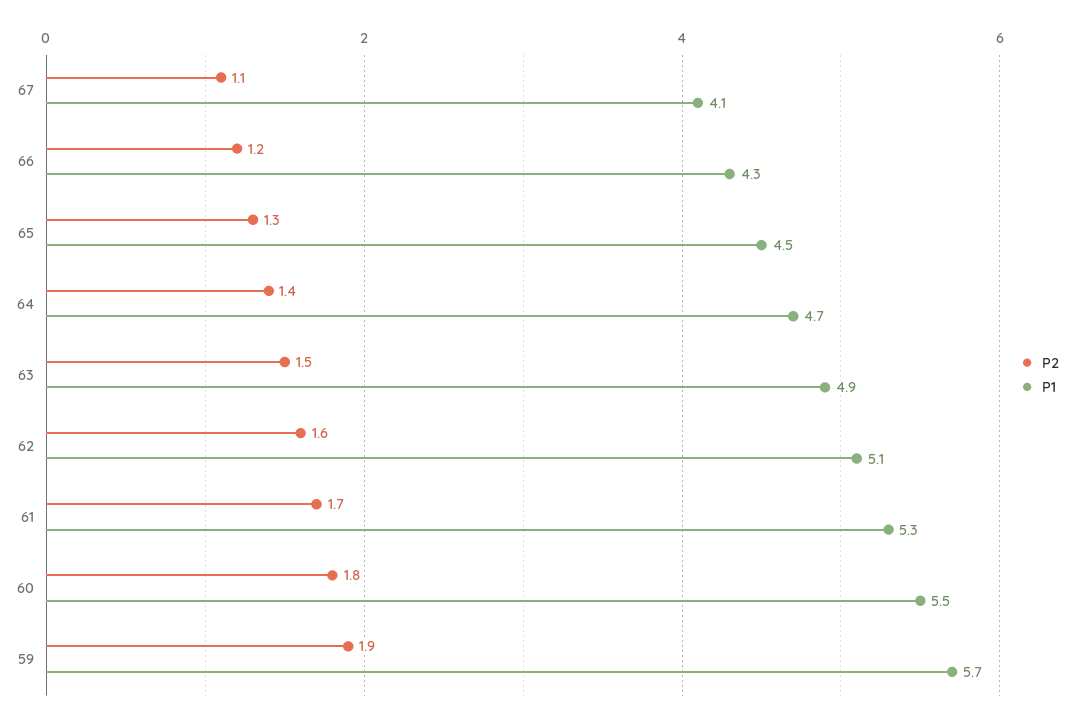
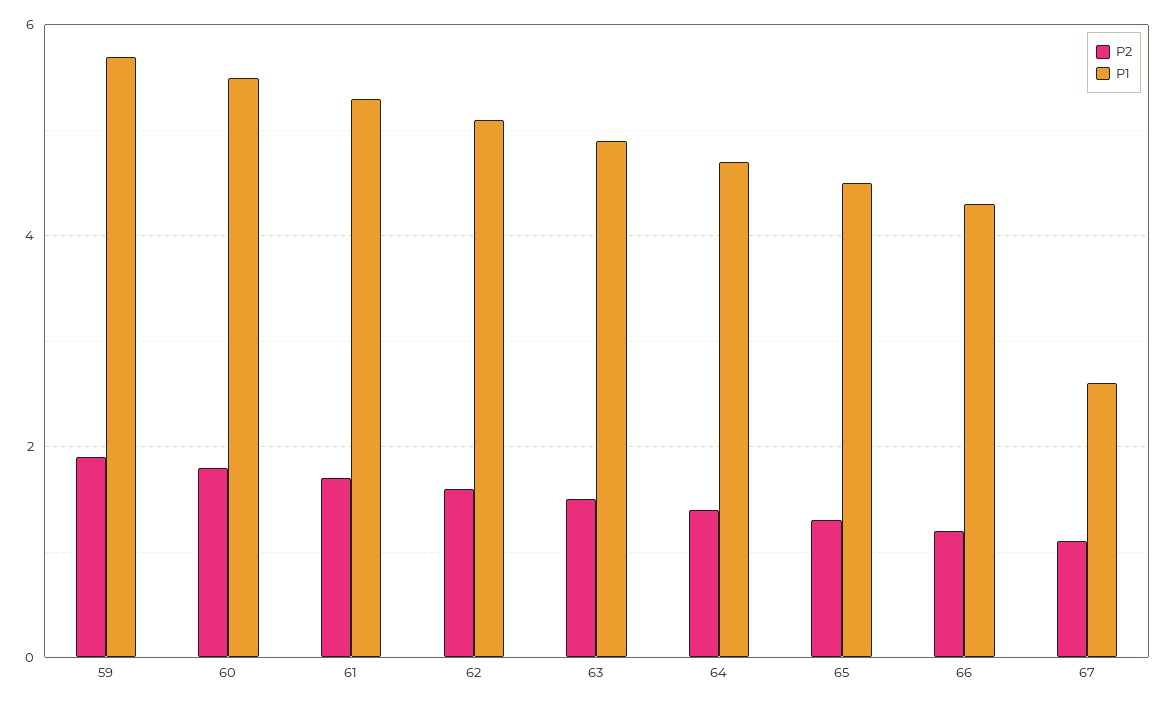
P1, 67: 4.1 -> 2.5

